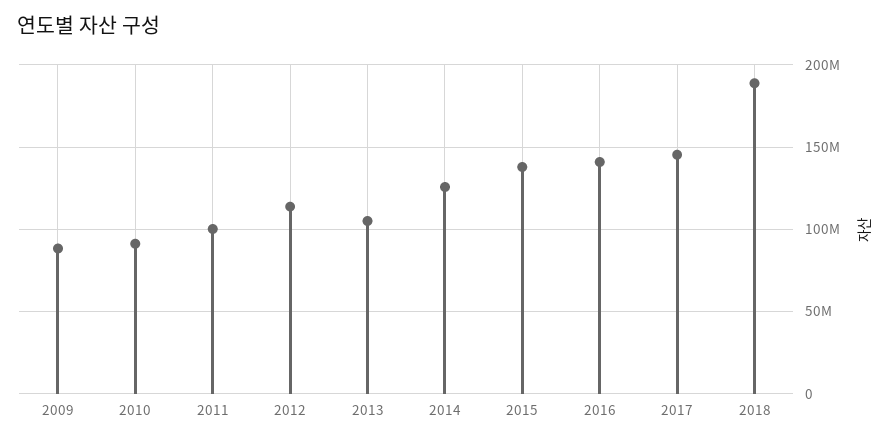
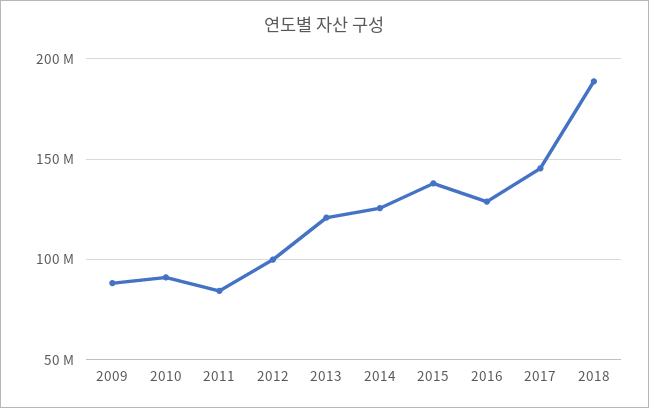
2011: 100000000 -> 85000000
2012: 115000000 -> 100000000
2013: 105000000 -> 120000000
2016: 140000000 -> 130000000

